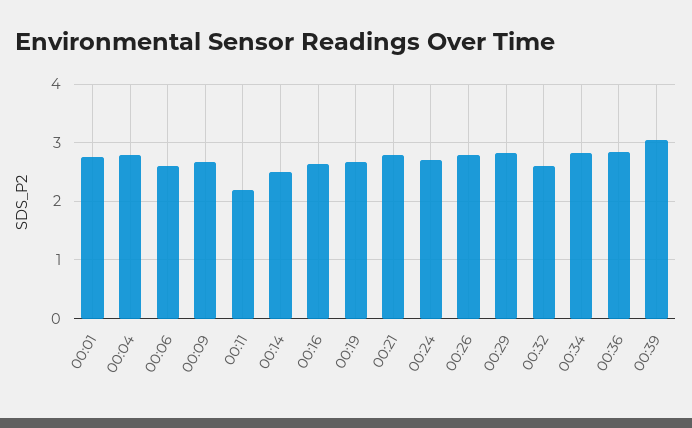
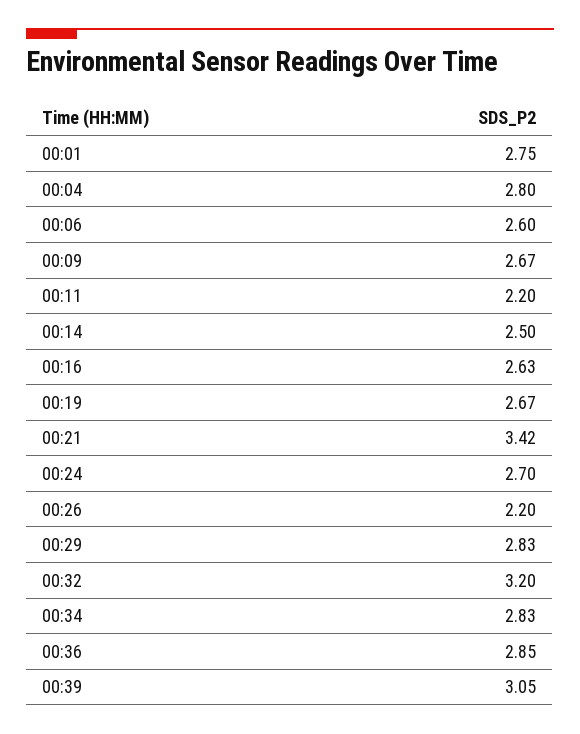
00:21: 2.8 -> 3.42
00:26: 2.8 -> 2.2
00:32: 2.6 -> 3.2

